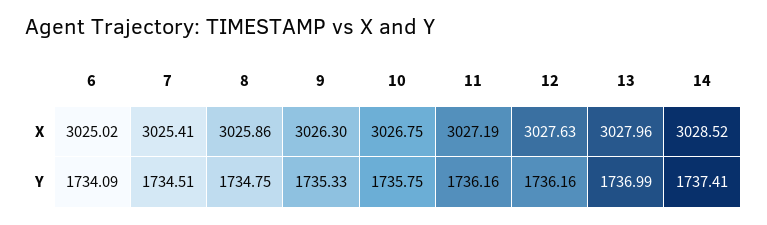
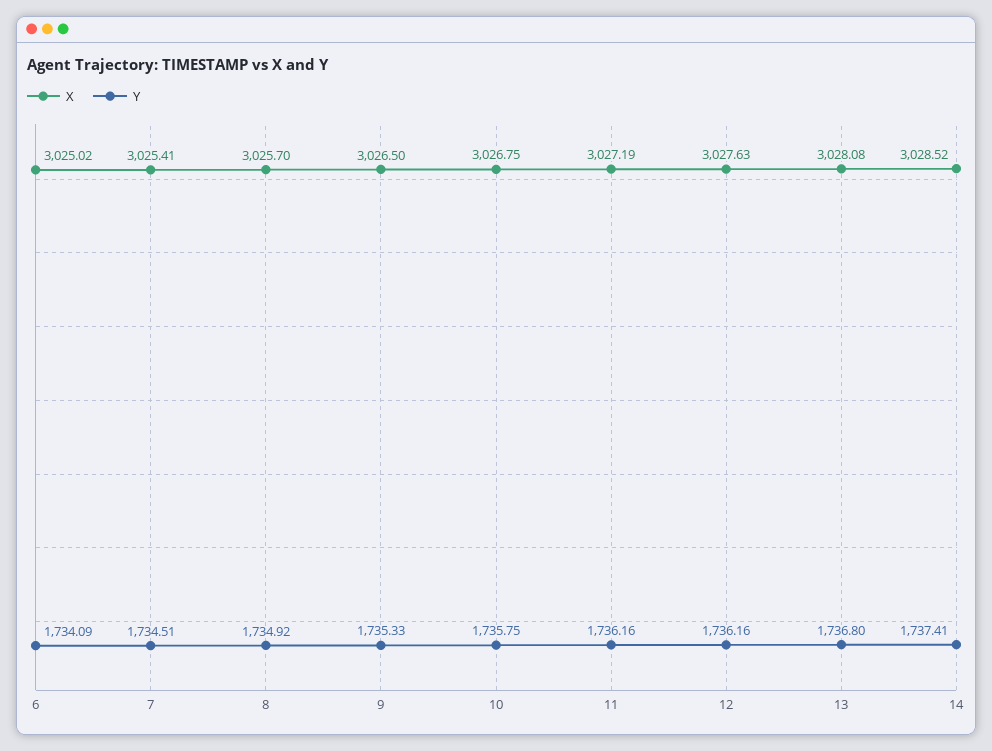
X, 8: 3025.86 -> 3025.7
X, 9: 3026.3 -> 3026.5
X, 13: 3027.96 -> 3028.08
Y, 8: 1734.75 -> 1734.92
Y, 13: 1736.99 -> 1736.8

